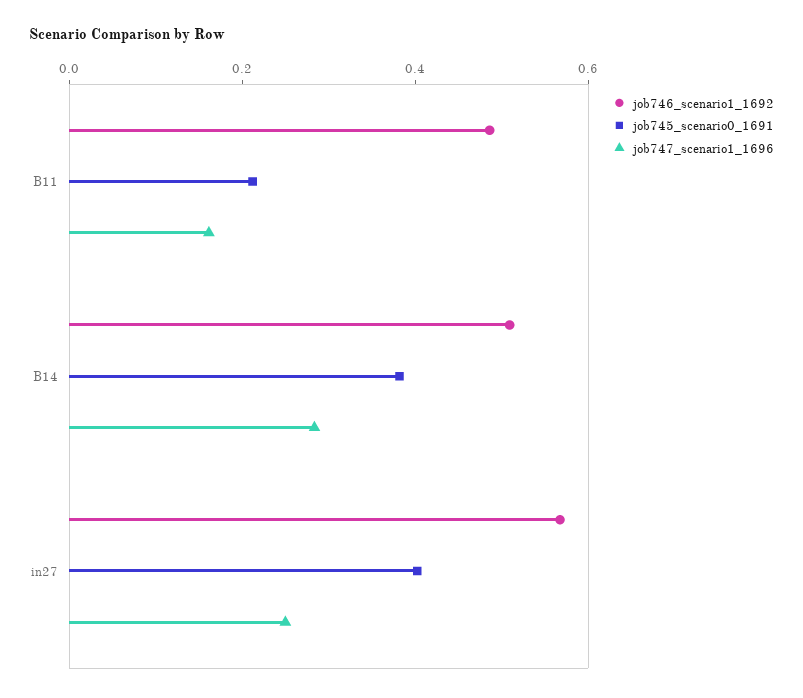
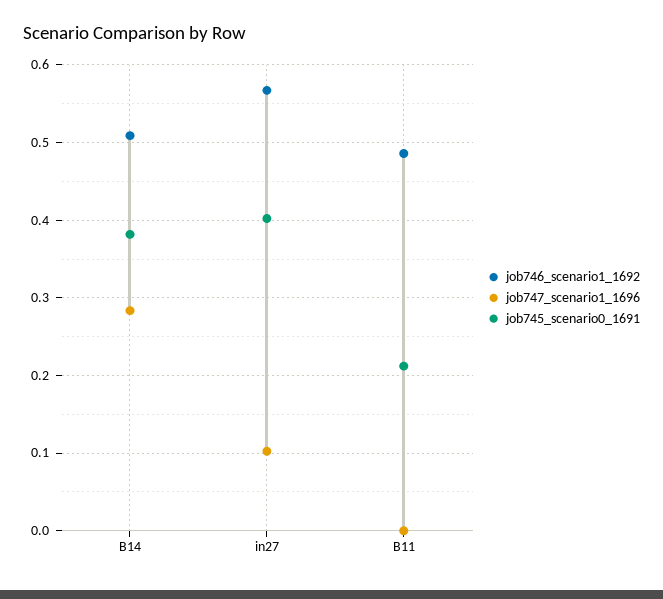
job747_scenario1_1696, B11: 0.15 -> 0
job747_scenario1_1696, in27: 0.25 -> 0.1

